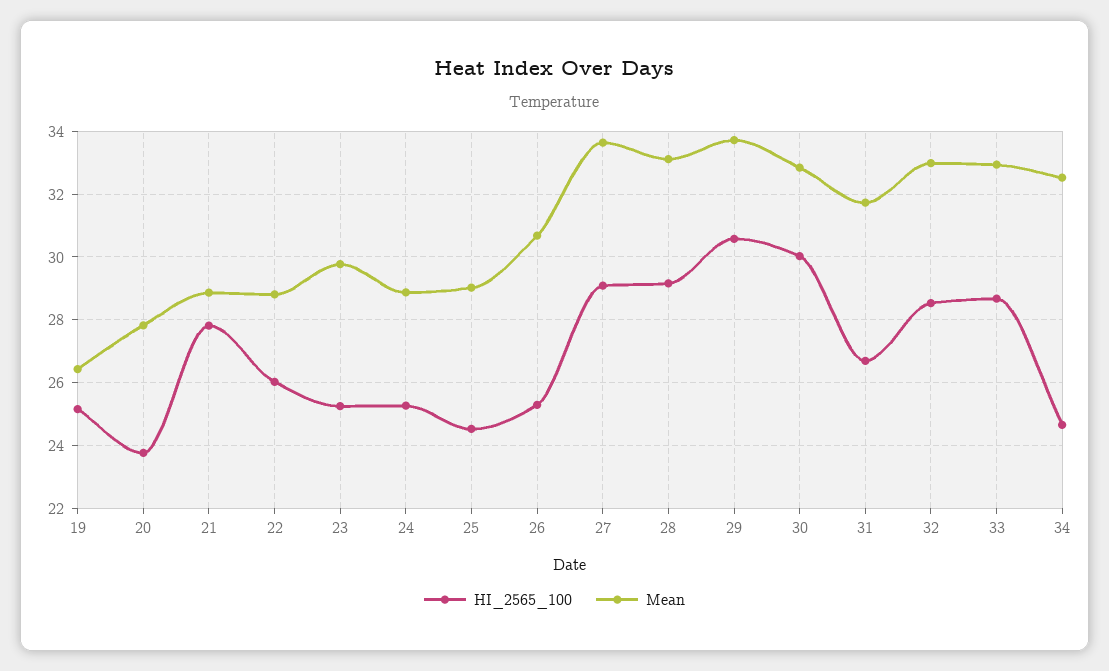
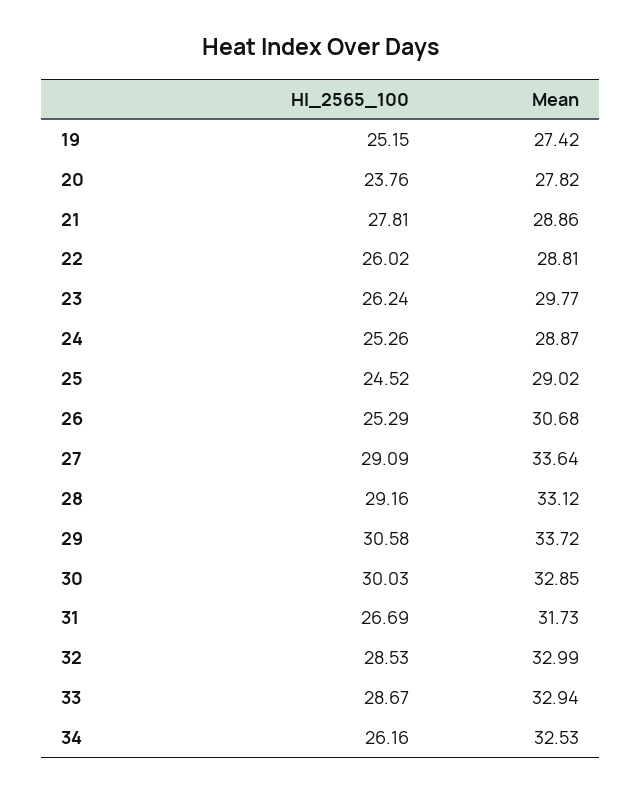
Mean, 19: 26.4 -> 27.42
HI_2565_100, 23: 25.2 -> 26.24
HI_2565_100, 34: 24.6 -> 26.16

